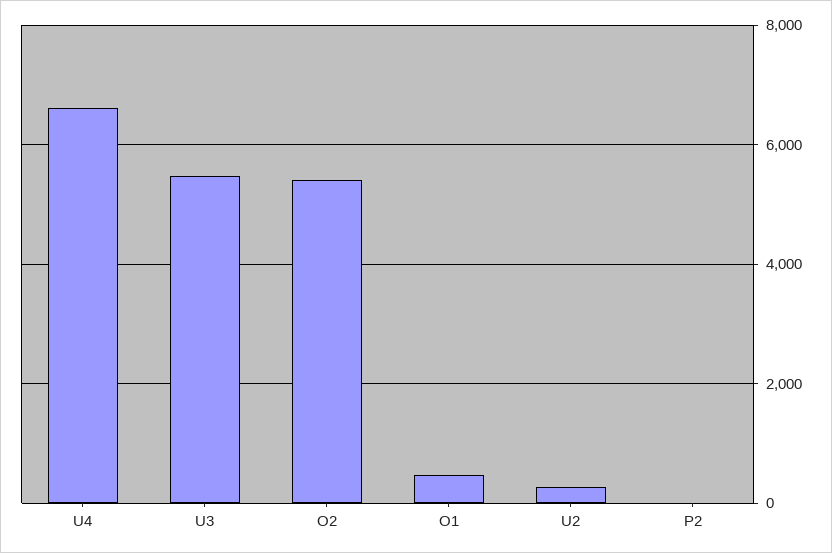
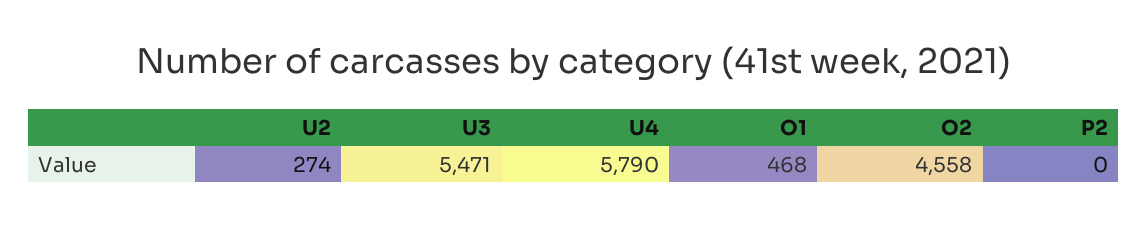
U4: 6600 -> 5790
O2: 5400 -> 4558

